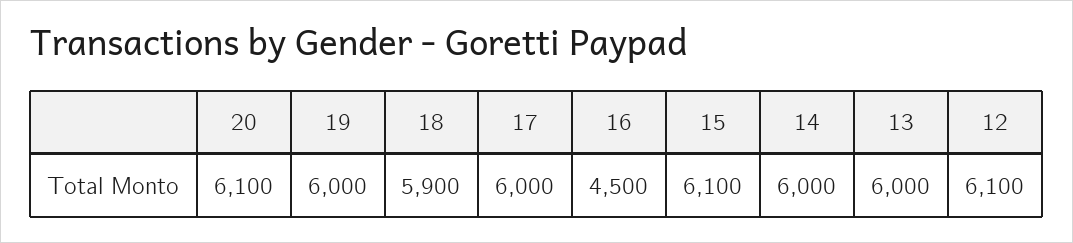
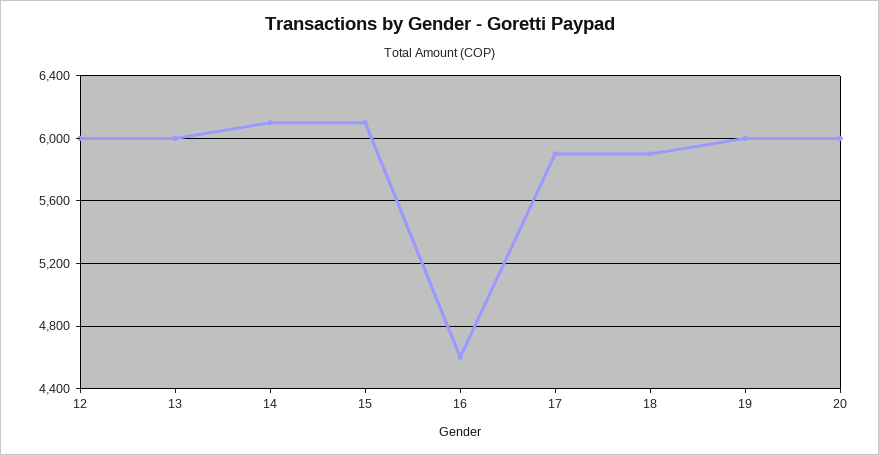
20: 6100 -> 6000
17: 6000 -> 5900
16: 4500 -> 4600
14: 6000 -> 6100
12: 6100 -> 6000

